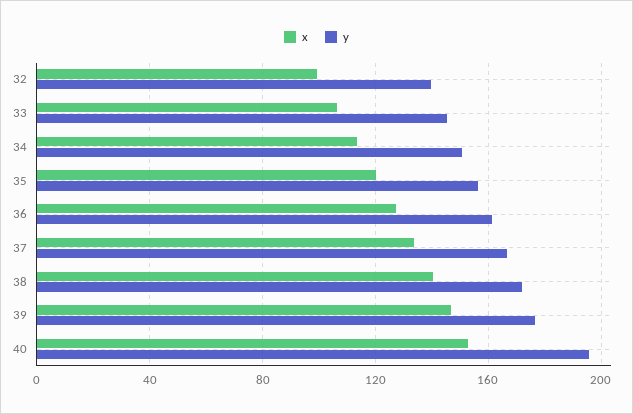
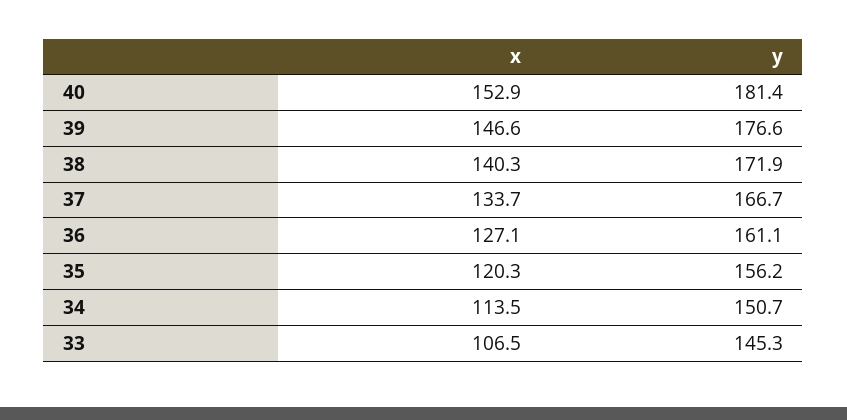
x, 32: 100 -> none
y, 32: 140 -> none
y, 40: 195 -> 181.4

